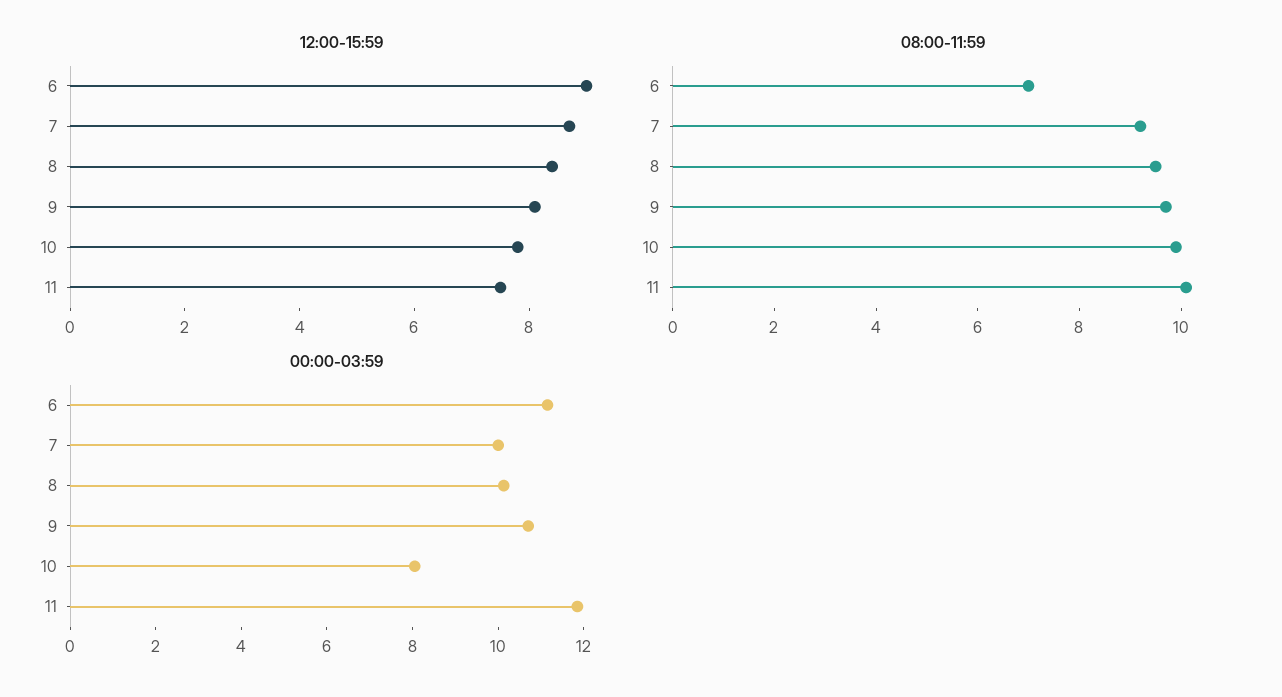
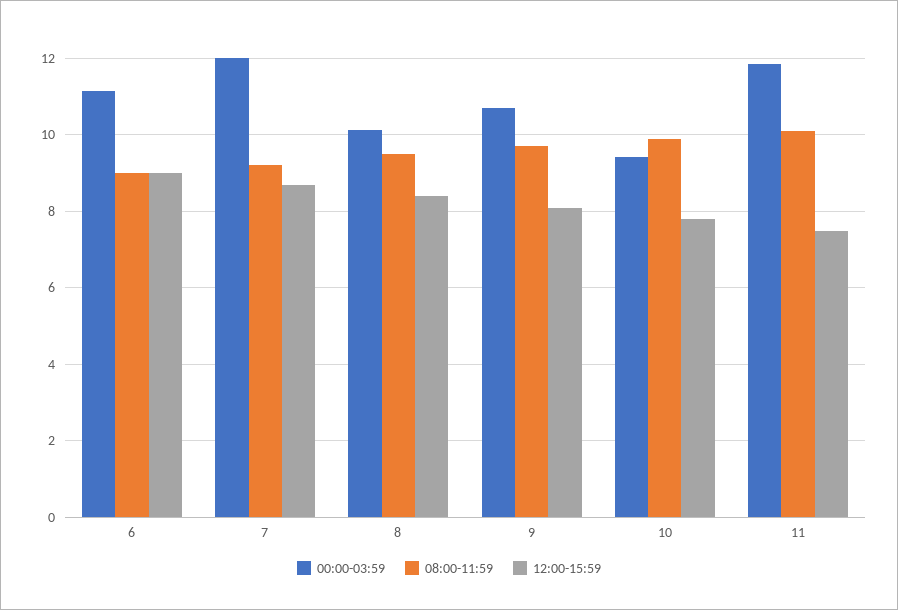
08:00-11:59, 6: 7 -> 9
00:00-03:59, 7: 10 -> 12
00:00-03:59, 10: 8 -> 9.4

